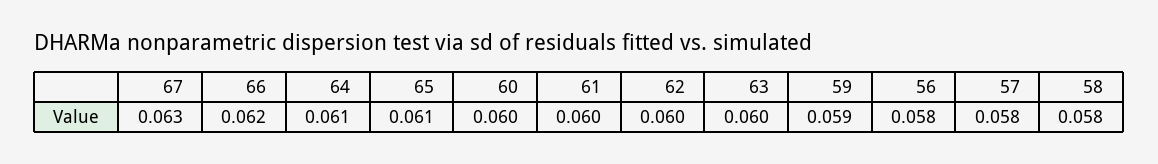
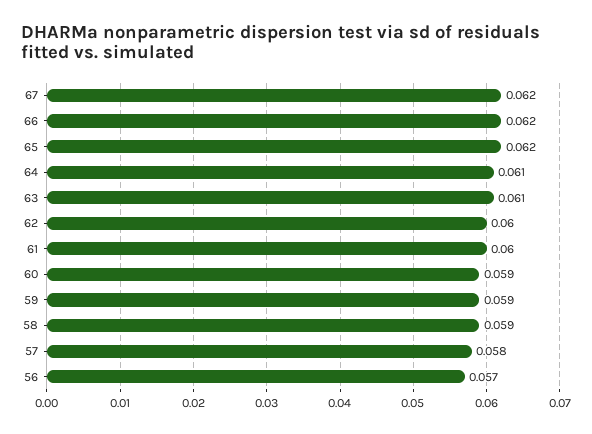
67: 0.063 -> 0.062
65: 0.061 -> 0.062
60: 0.06 -> 0.059
63: 0.06 -> 0.061
56: 0.058 -> 0.057
58: 0.058 -> 0.059

